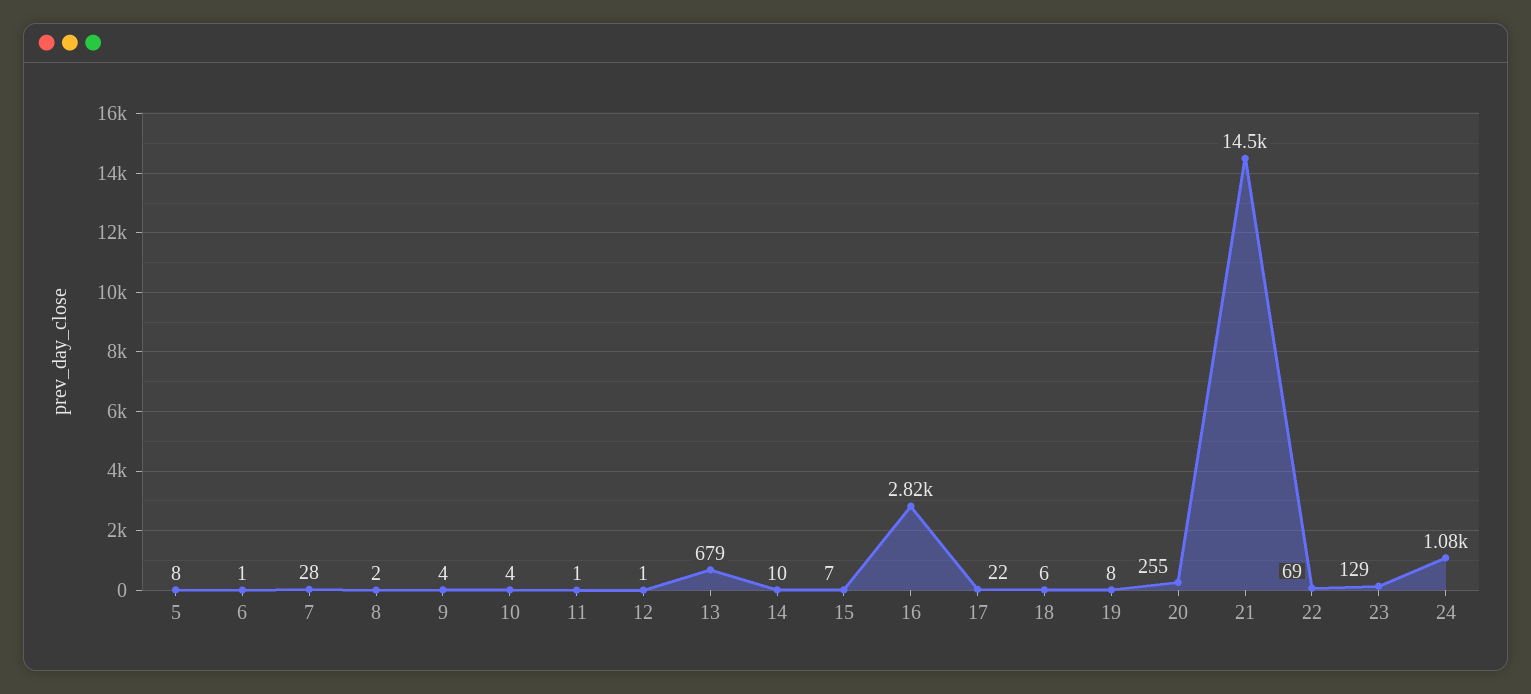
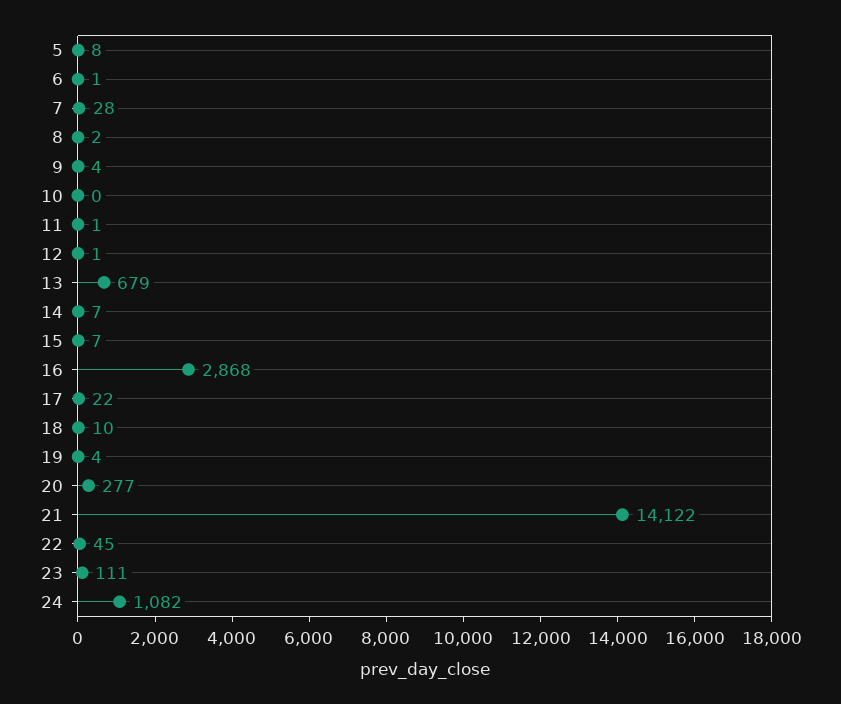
10: 4 -> 0
14: 10 -> 7
16: 2820 -> 2868
18: 6 -> 10
19: 8 -> 4
20: 255 -> 277
21: 14500 -> 14122
22: 69 -> 45
23: 129 -> 111

